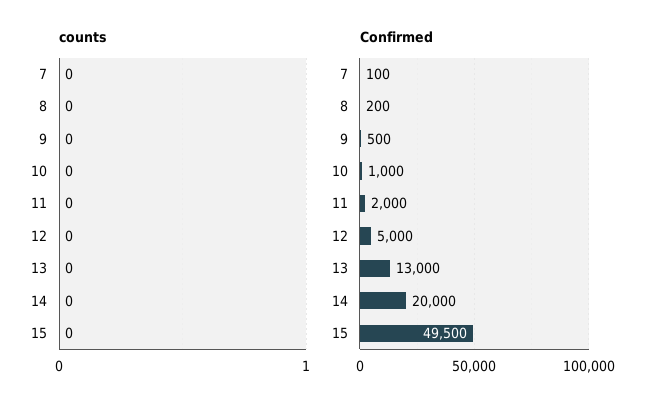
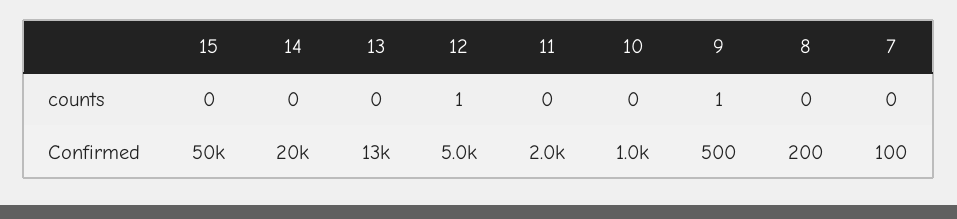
counts, 9: 0 -> 1
counts, 12: 0 -> 1
Confirmed, 15: 49500 -> 50000

